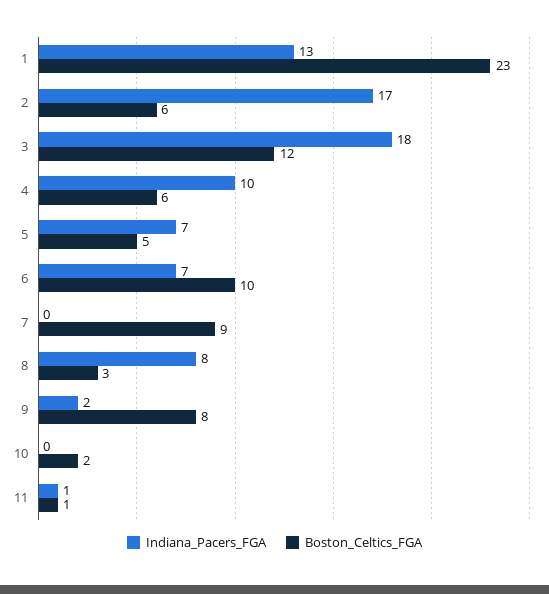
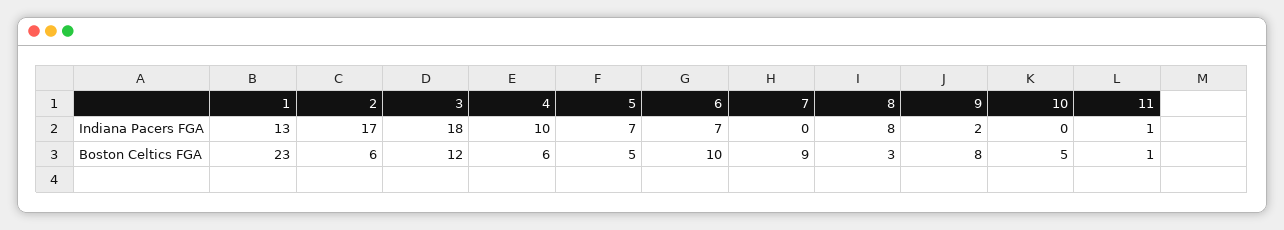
Boston_Celtics_FGA, 10: 2 -> 5

